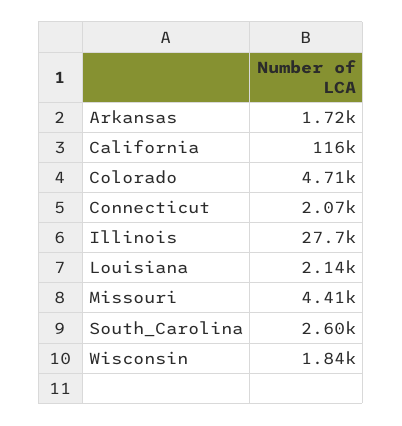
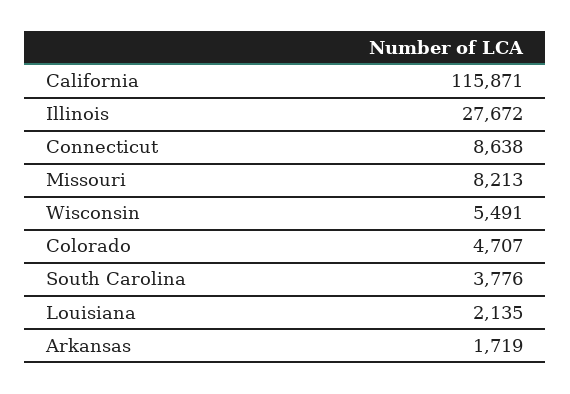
Connecticut: 2070 -> 8638
Missouri: 4410 -> 8213
South_Carolina: 2600 -> 3776
Wisconsin: 1840 -> 5491

